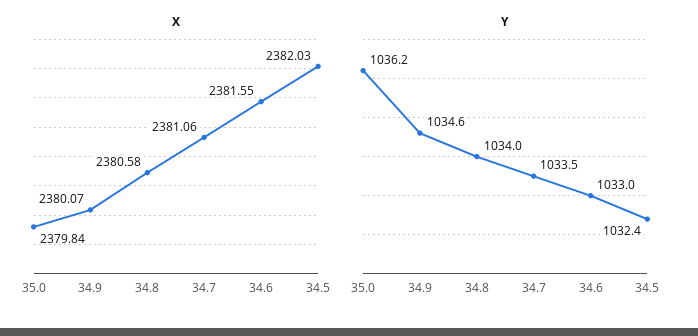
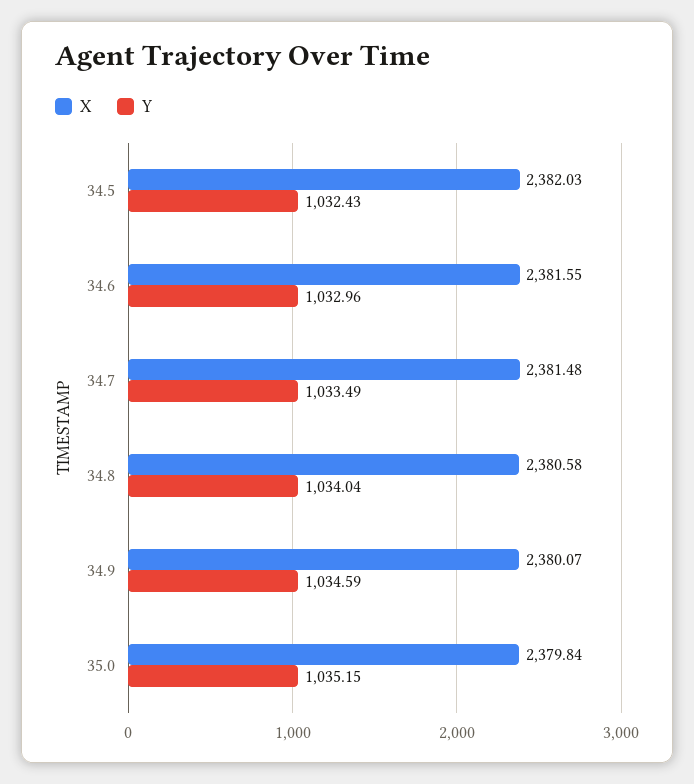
X, 34.7: 2381.06 -> 2381.48
Y, 35.0: 1036.2 -> 1035.15

